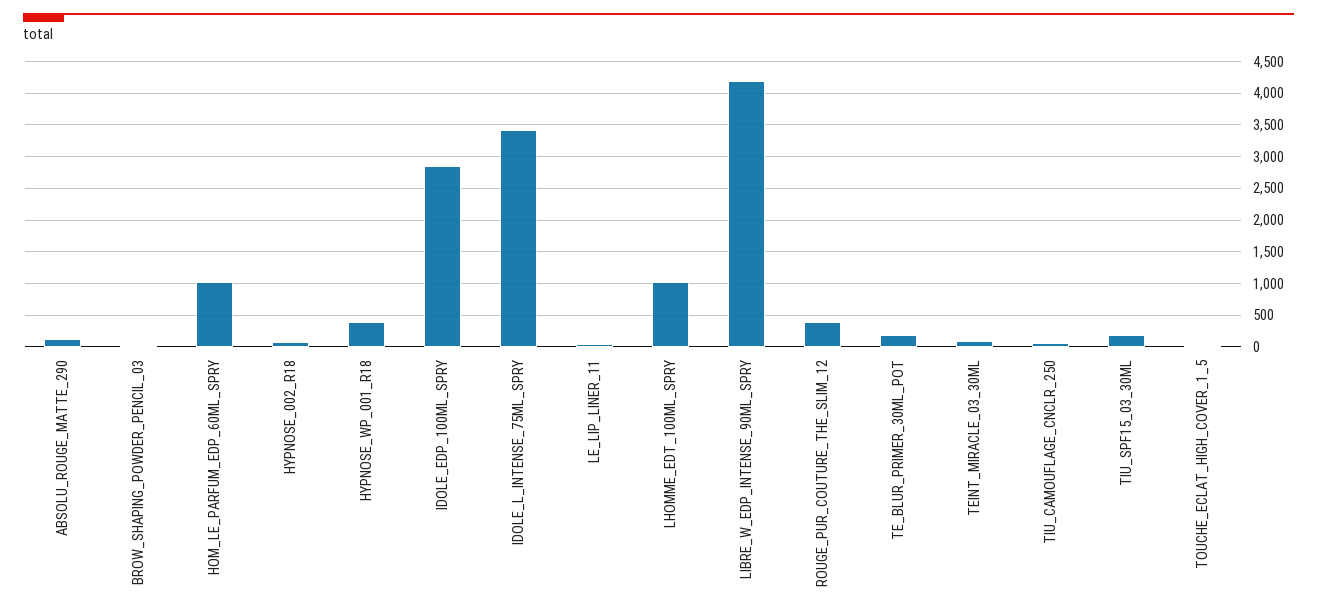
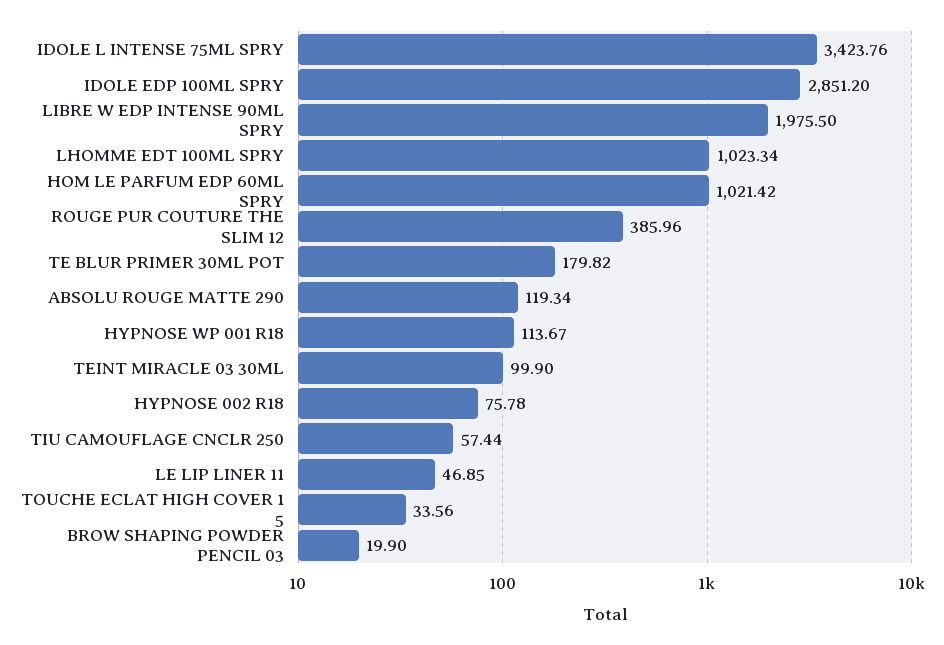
HYPNOSE_WP_001_R18: 400 -> 113.67
LIBRE_W_EDP_INTENSE_90ML_SPRY: 4200 -> 1975.5
TIU_SPF15_03_30ML: 200 -> none

